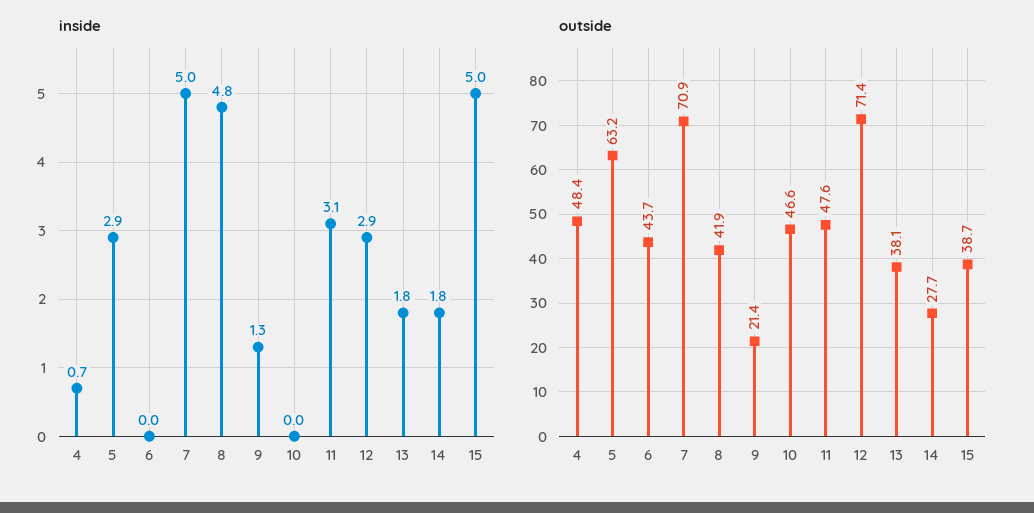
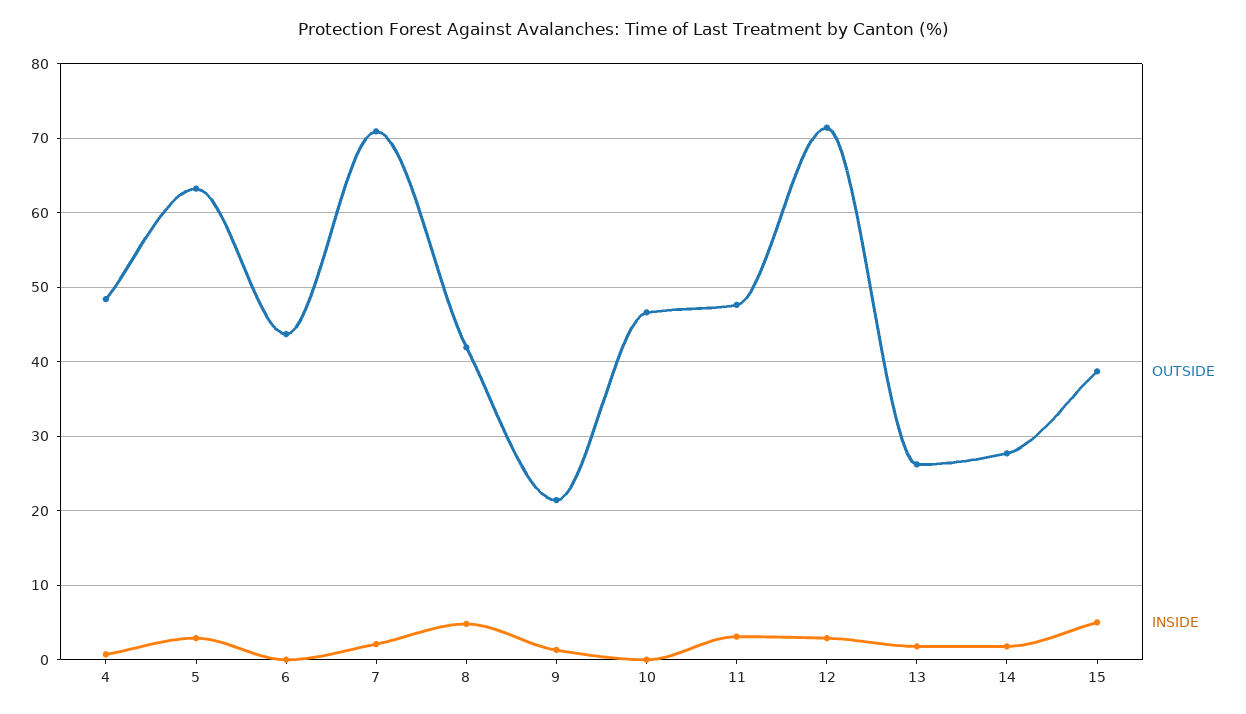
inside, 7: 5 -> 2
outside, 13: 38.1 -> 26

